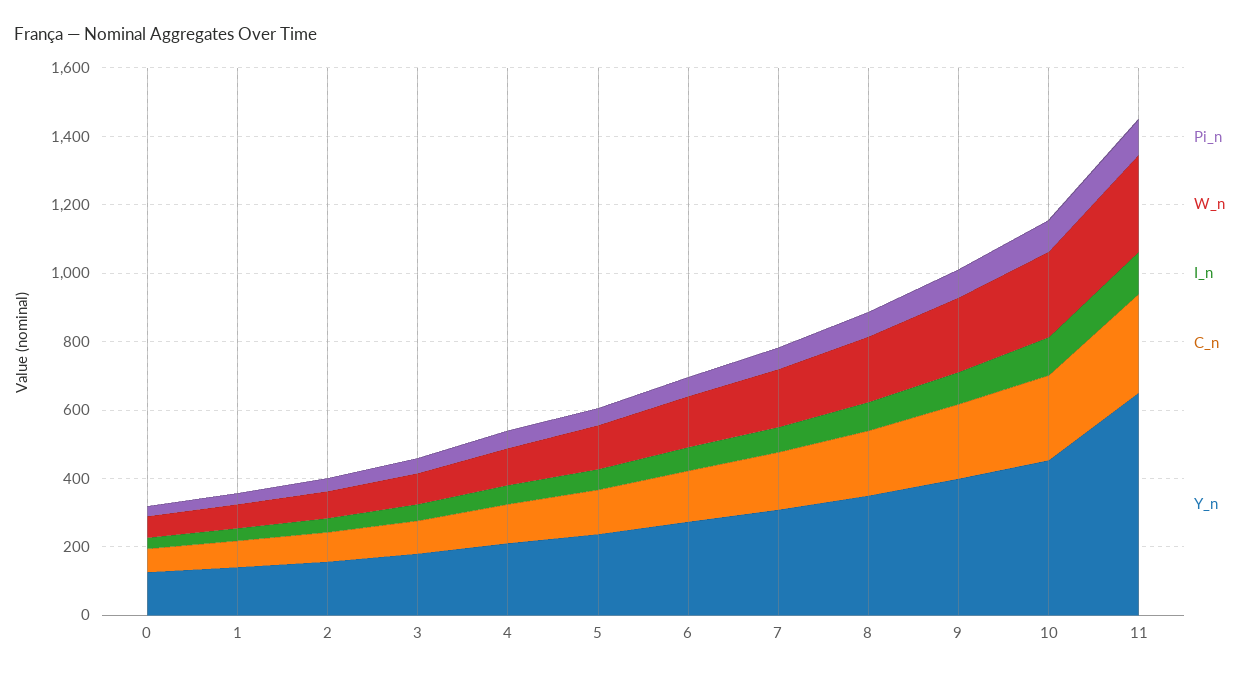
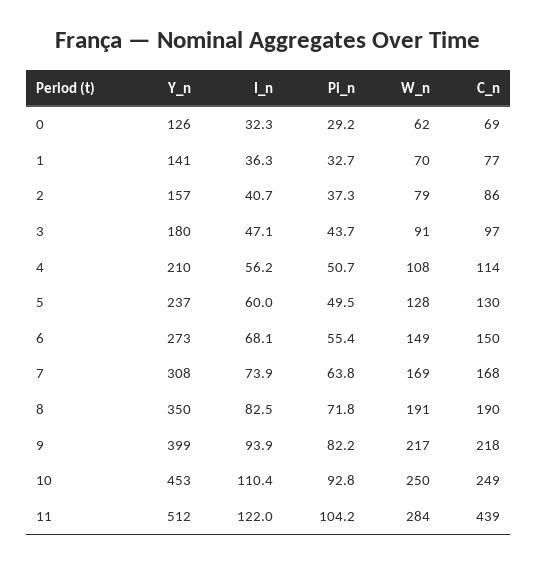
C_n, 11: 300 -> 439
Y_n, 11: 650 -> 512

